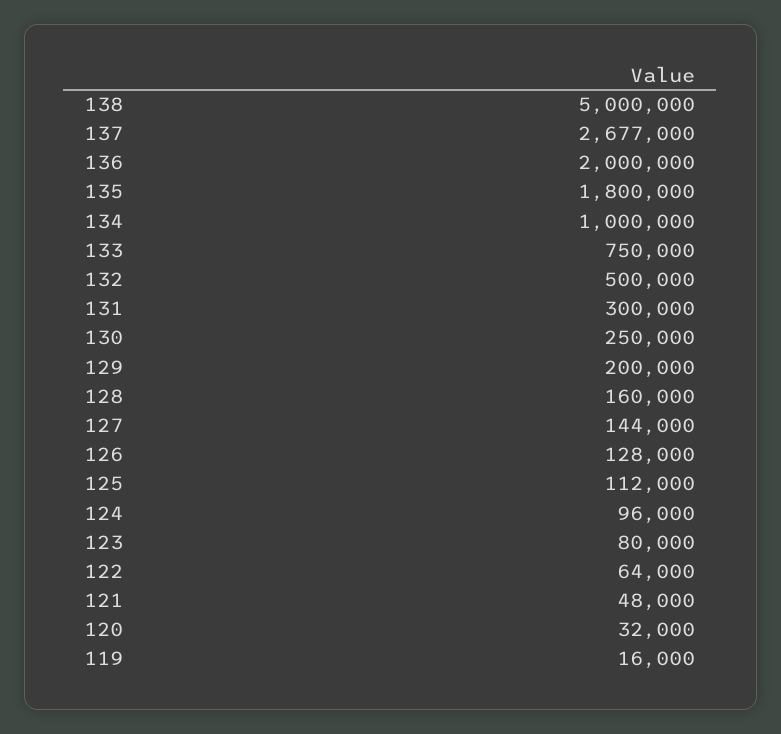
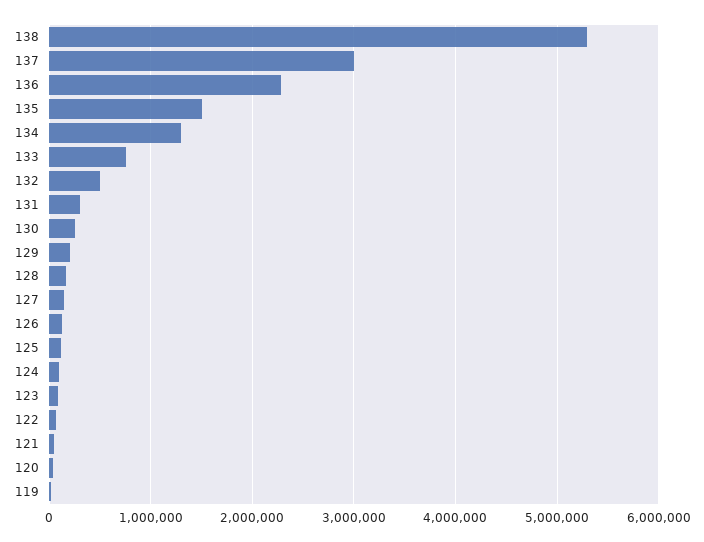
138: 5000000 -> 5300000
137: 2677000 -> 3000000
136: 2000000 -> 2300000
135: 1800000 -> 1500000
134: 1000000 -> 1300000

